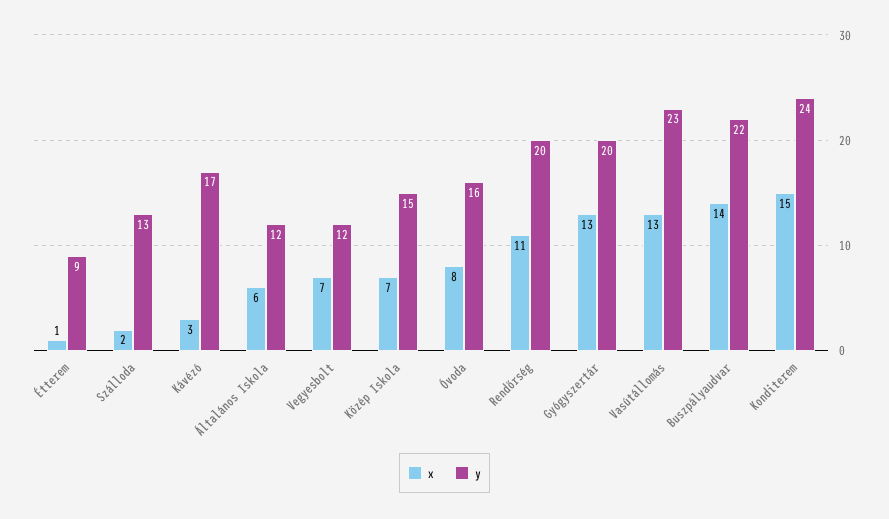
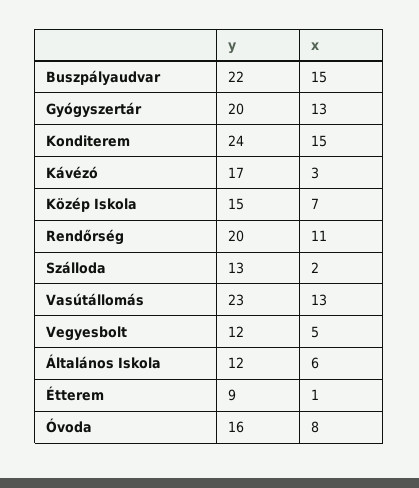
x, Vegyesbolt: 7 -> 5
x, Buszpályaudvar: 14 -> 15

